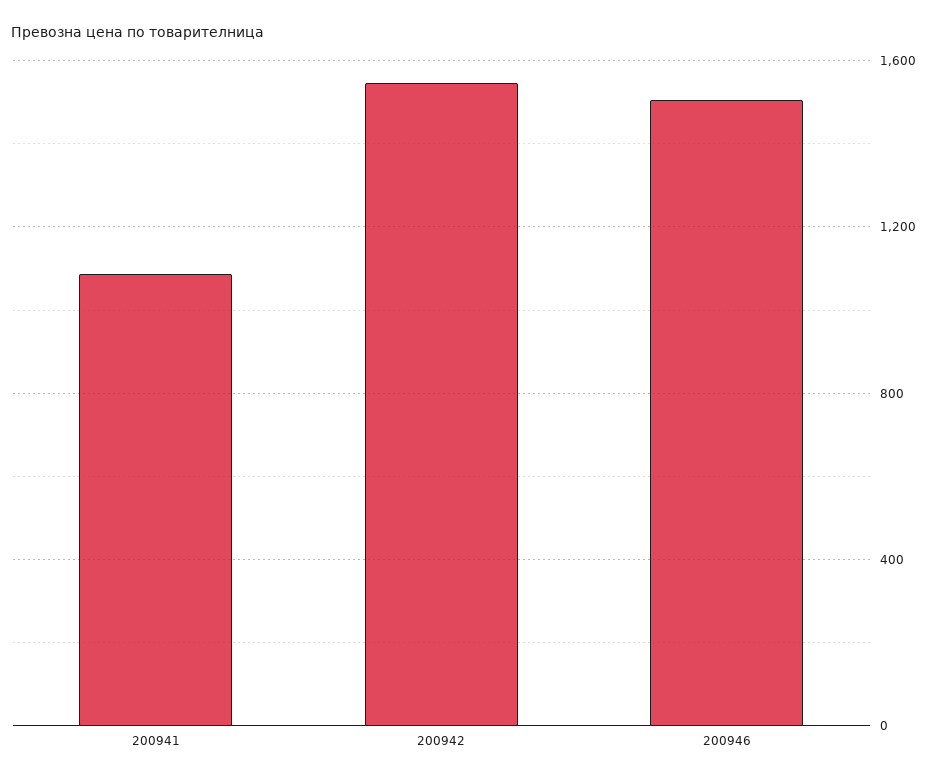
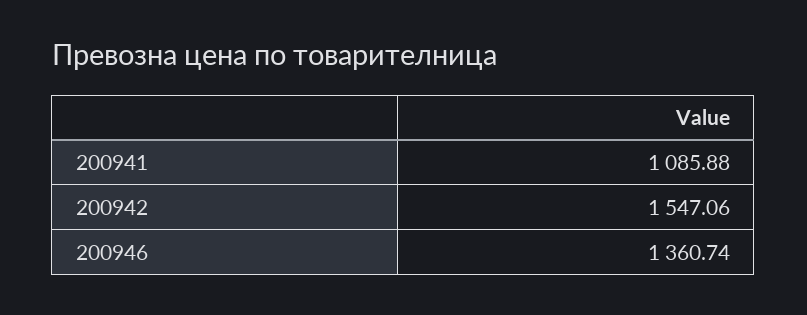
200946: 1500 -> 1360.74

